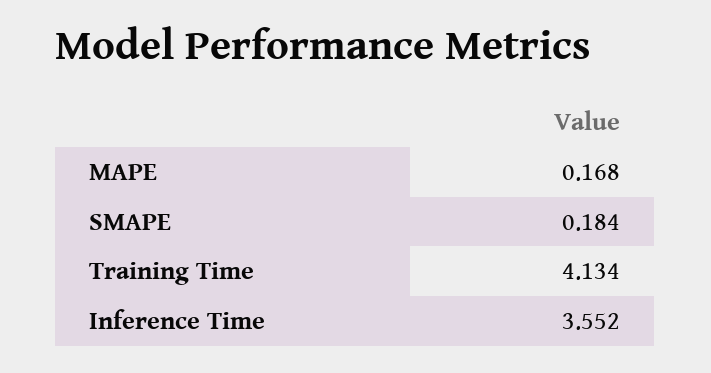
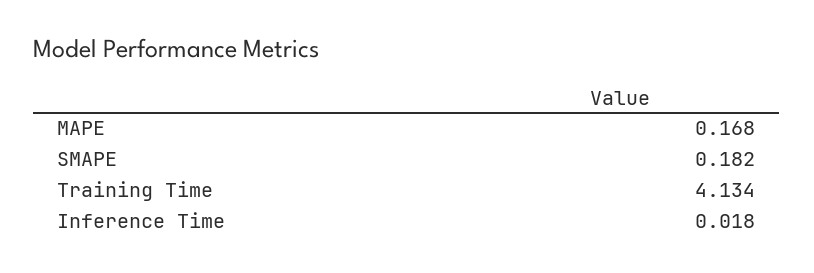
SMAPE: 0.184 -> 0.182
Inference Time: 3.552 -> 0.018

